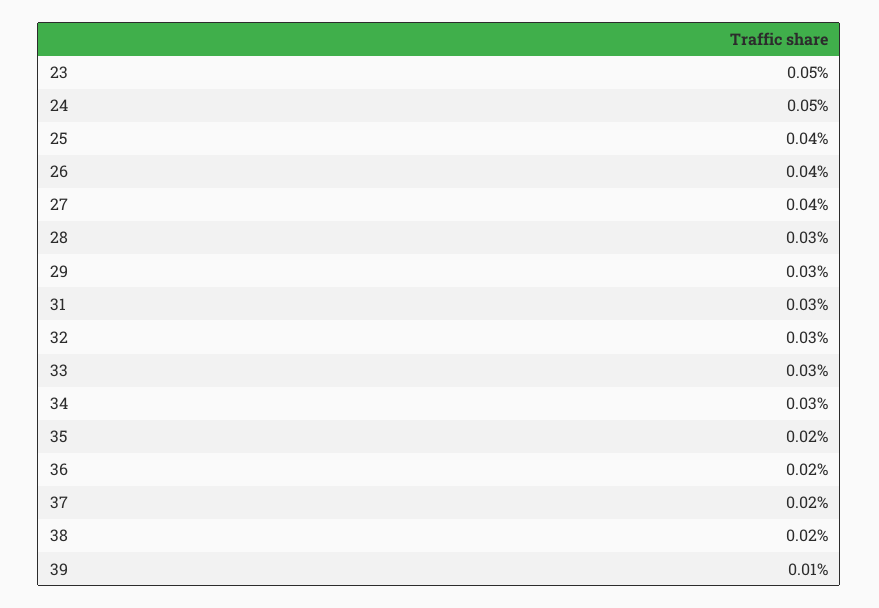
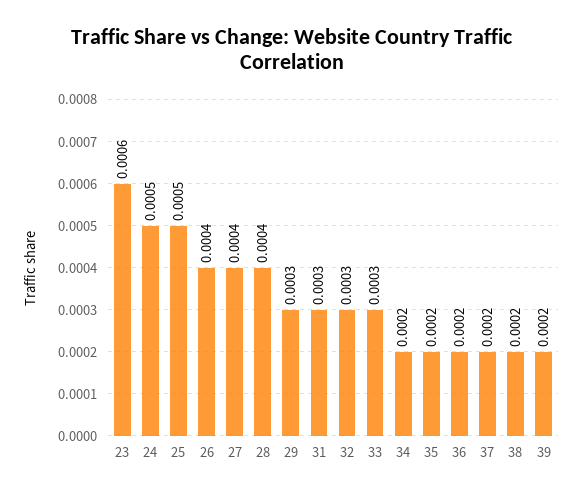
23: 0.0005 -> 0.0006
25: 0.0004 -> 0.0005
28: 0.0003 -> 0.0004
34: 0.0003 -> 0.0002
39: 0.0001 -> 0.0002

